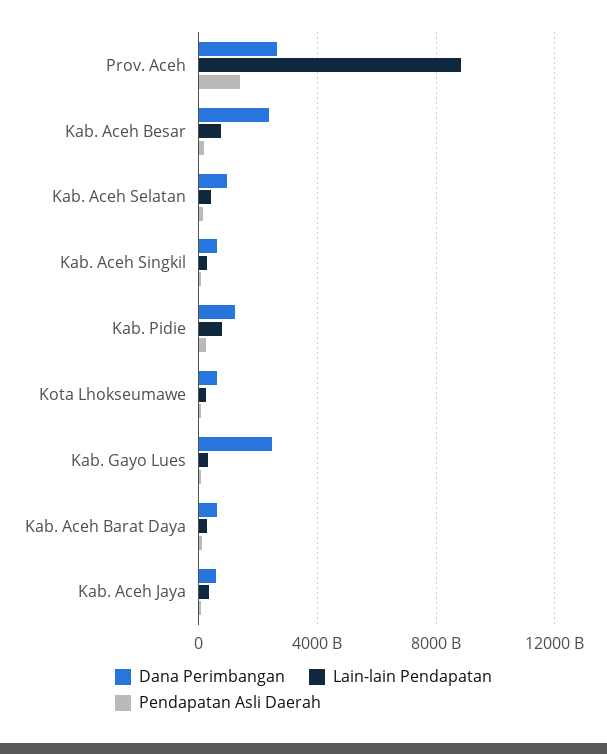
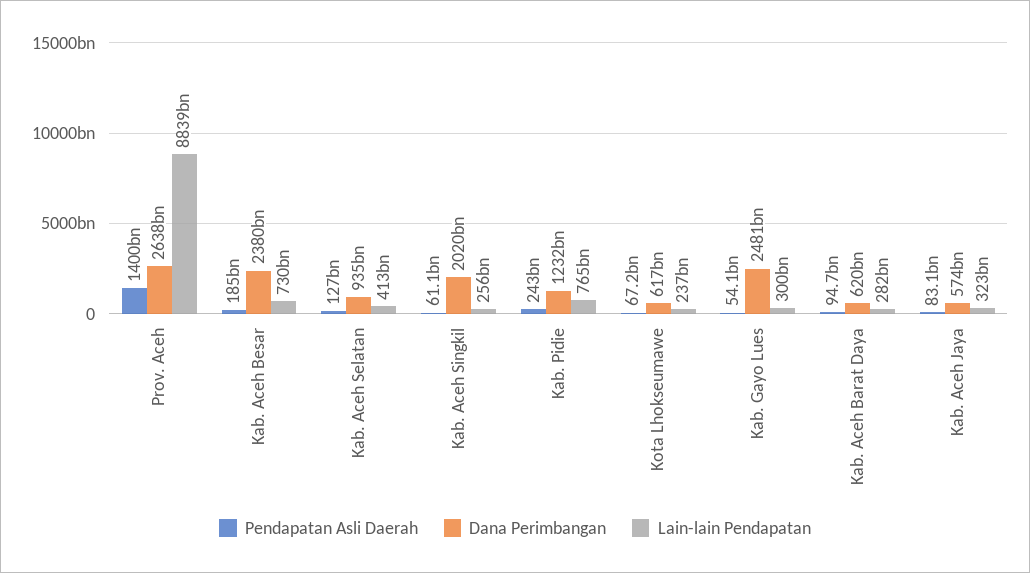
Dana Perimbangan, Kab. Aceh Singkil: 500000000000 -> 2020000000000

